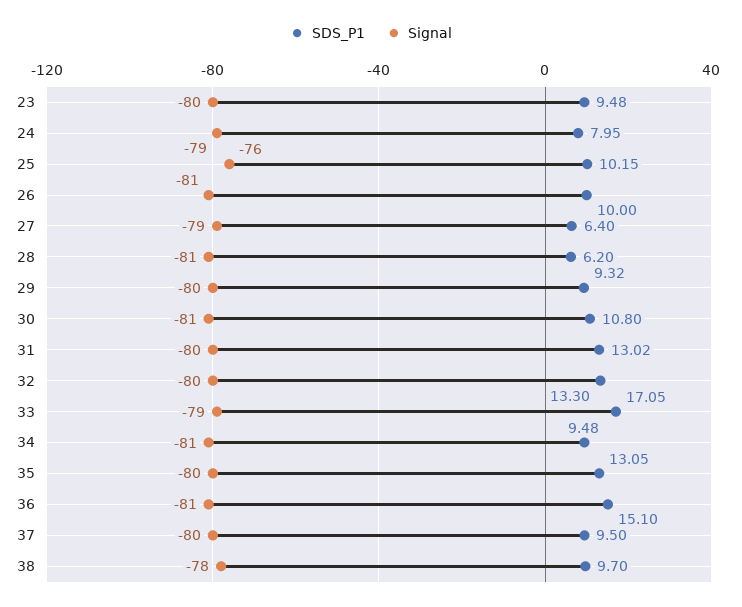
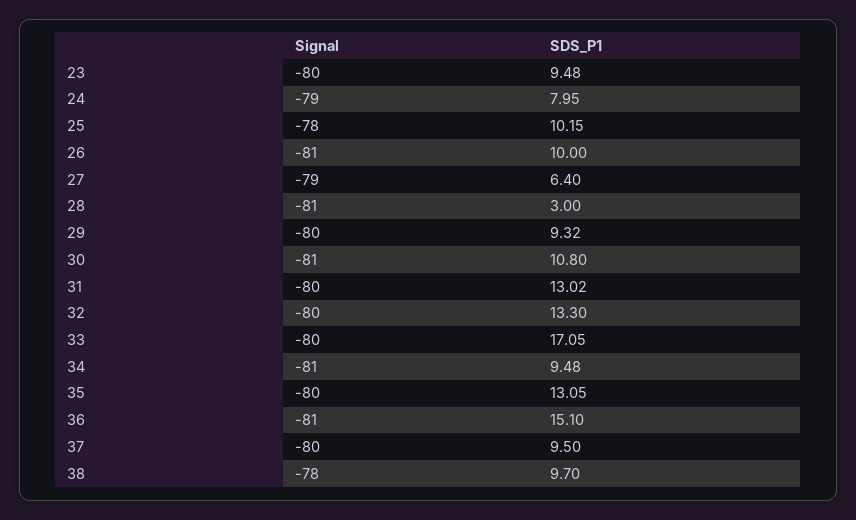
Signal, 25: -76 -> -78
SDS_P1, 28: 6.2 -> 3
Signal, 33: -79 -> -80

